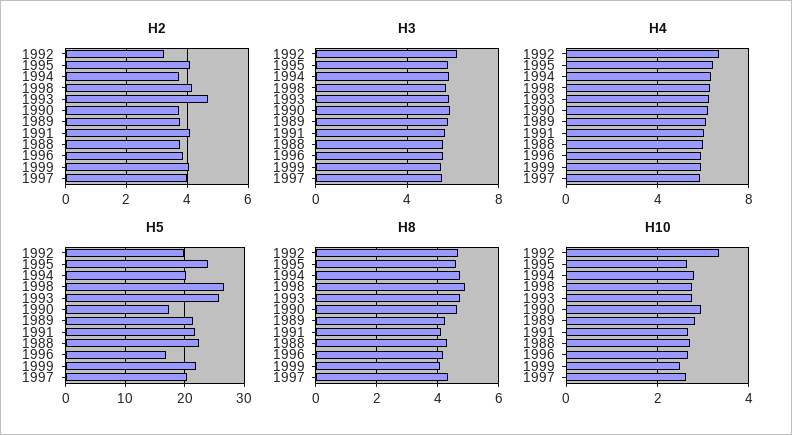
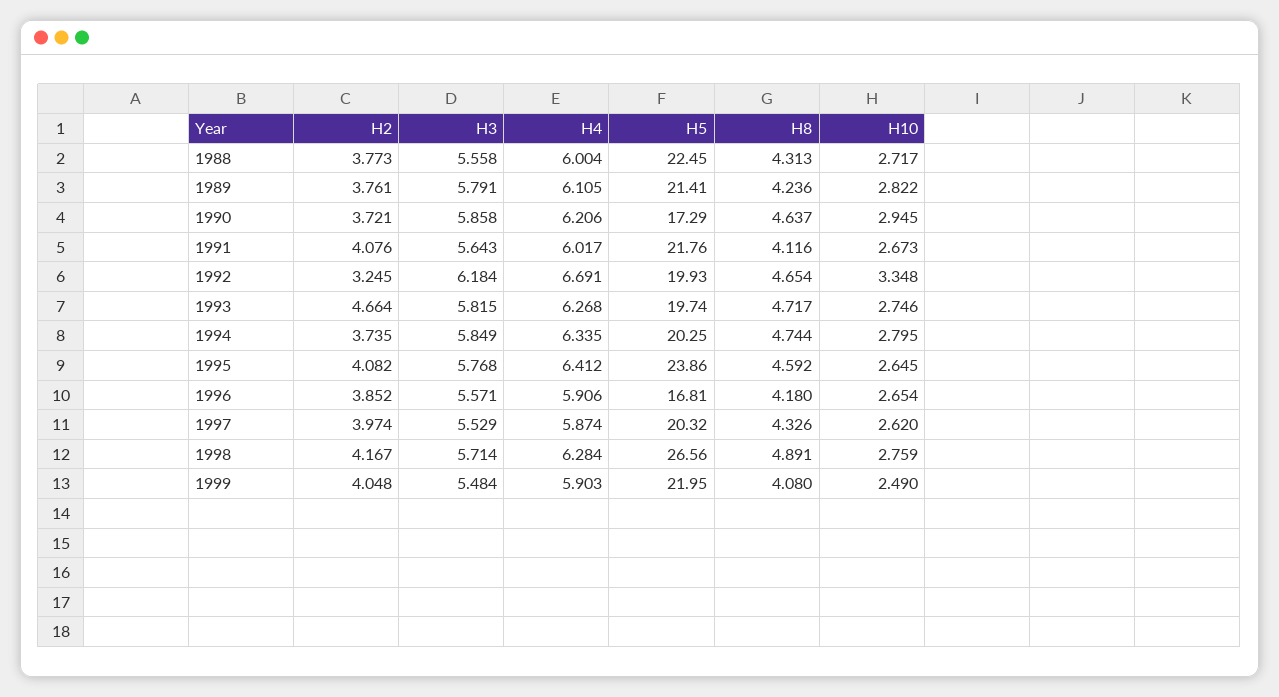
H5, 1993: 26 -> 19.74

